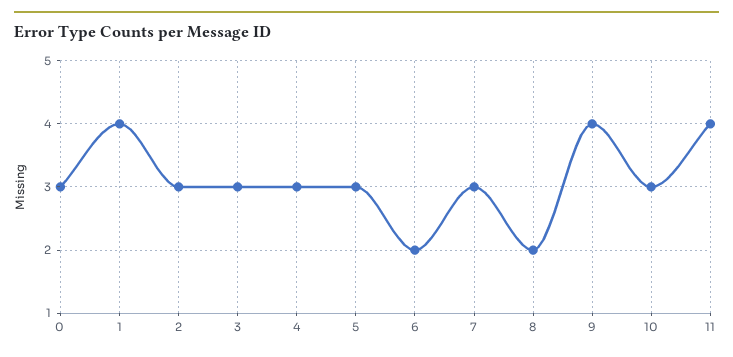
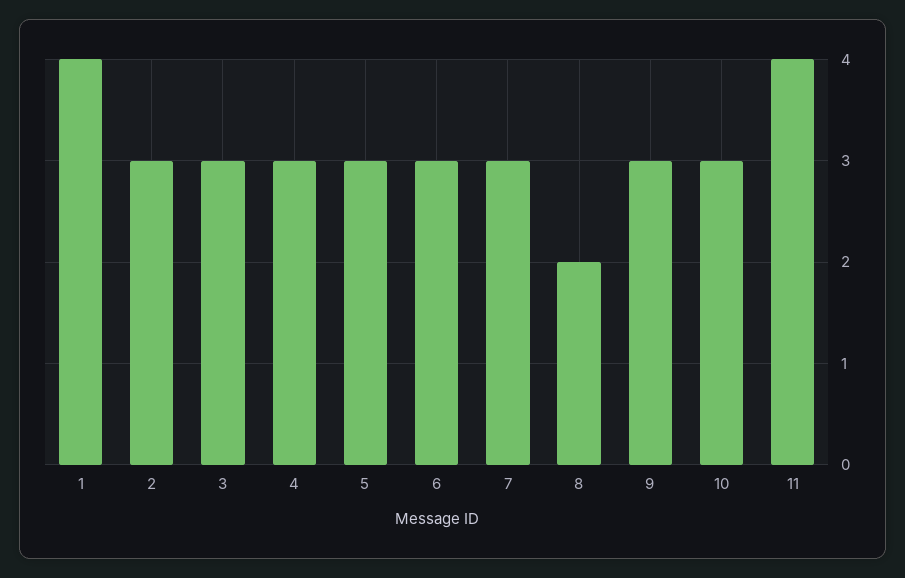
0: 3 -> none
6: 2 -> 3
9: 4 -> 3

